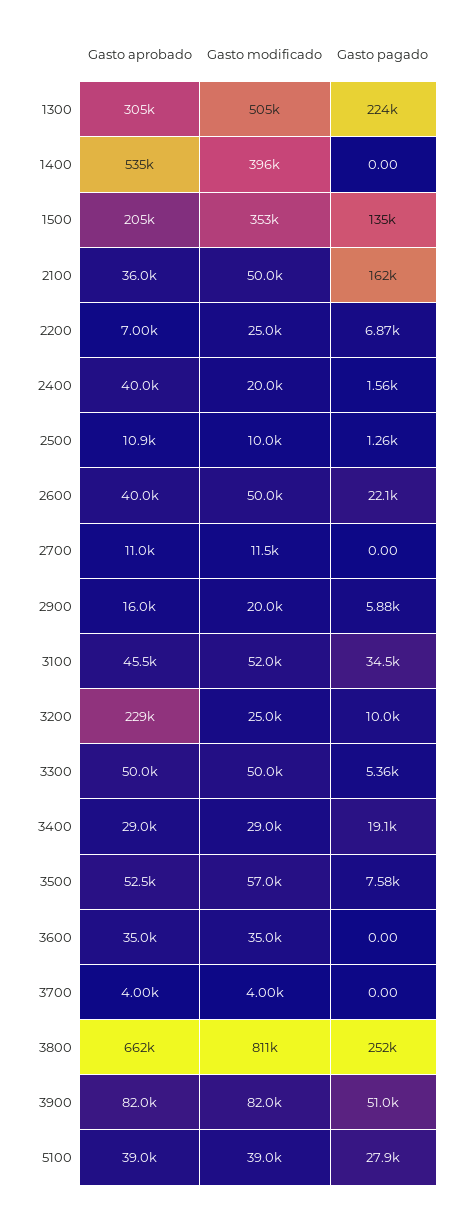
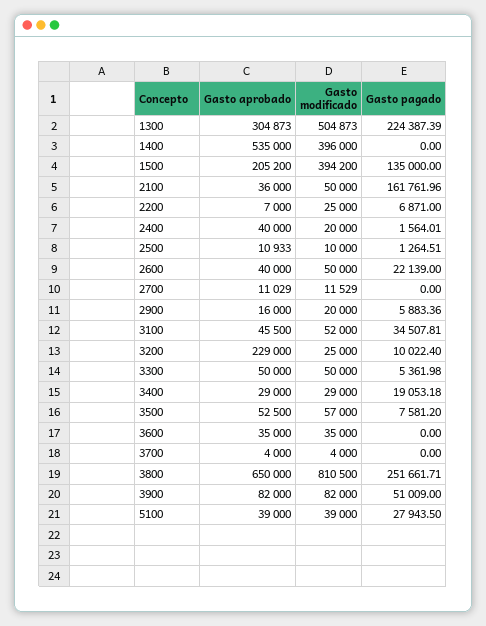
Gasto modificado, 1500: 353000 -> 394200
Gasto aprobado, 3800: 662000 -> 650000

